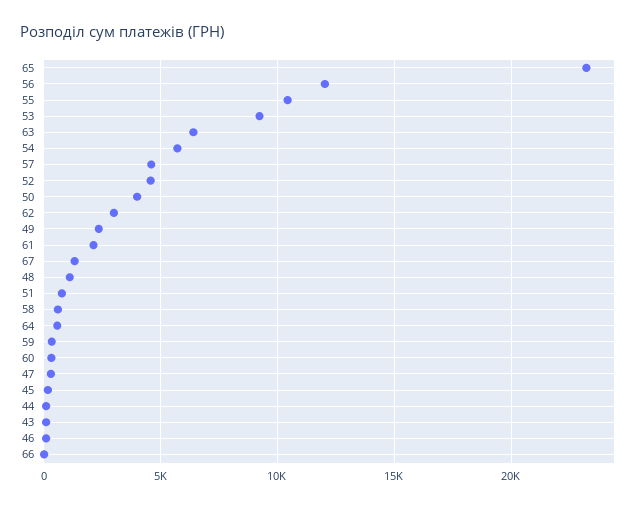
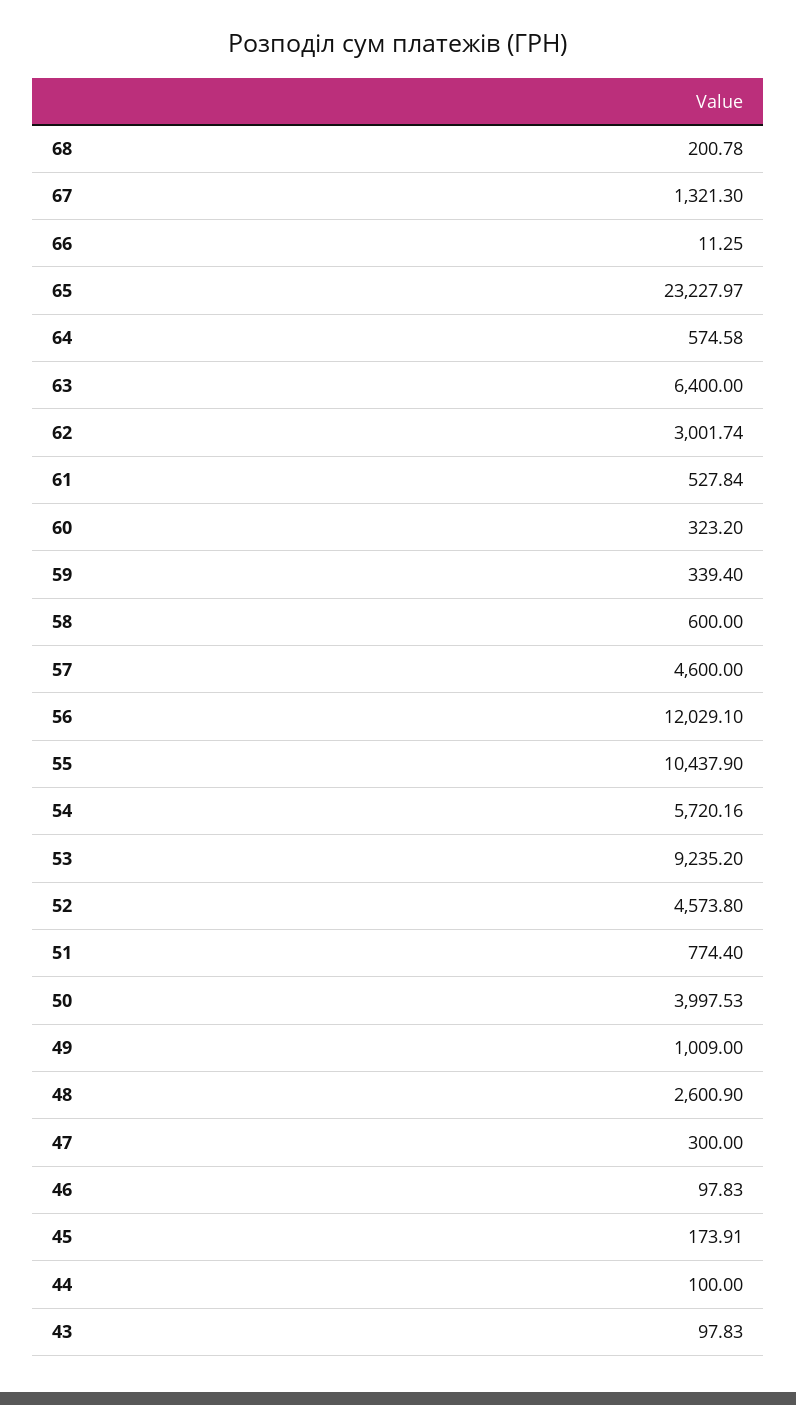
49: 2500 -> 1009
61: 2000 -> 527.84
48: 1000 -> 2600.9
68: none -> 200.78

